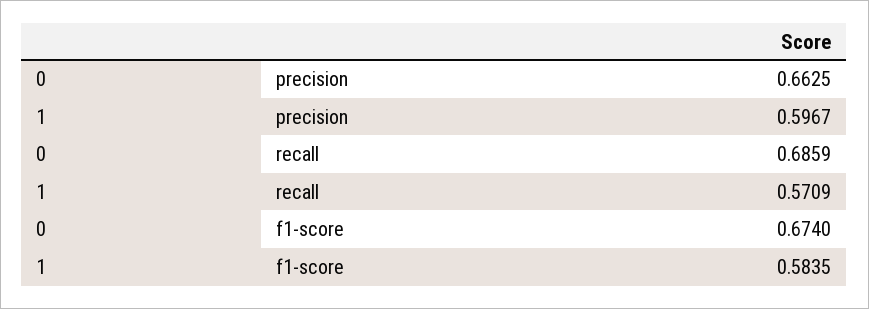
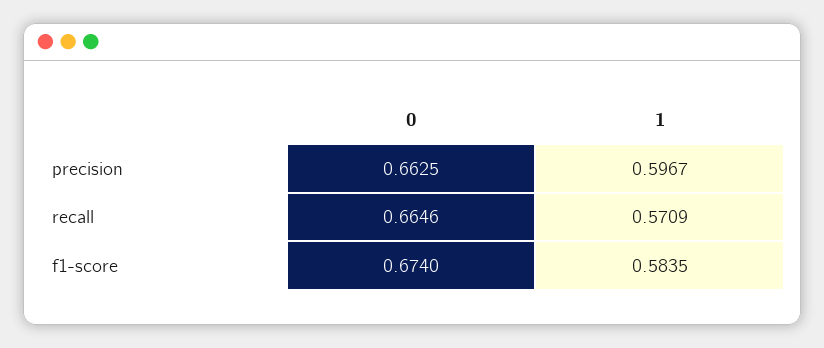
0, recall: 0.6859 -> 0.6646

